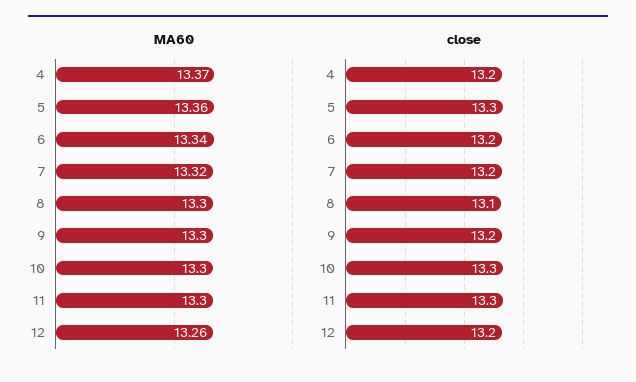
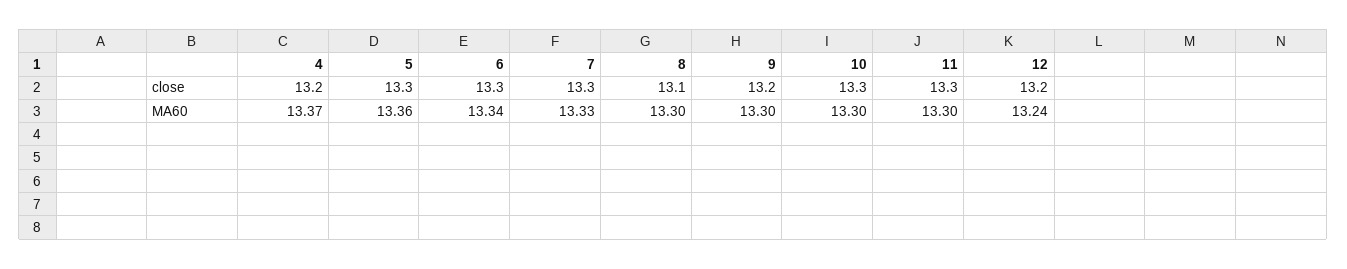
MA60, 7: 13.32 -> 13.33
MA60, 12: 13.26 -> 13.24
close, 6: 13.2 -> 13.3
close, 7: 13.2 -> 13.3

